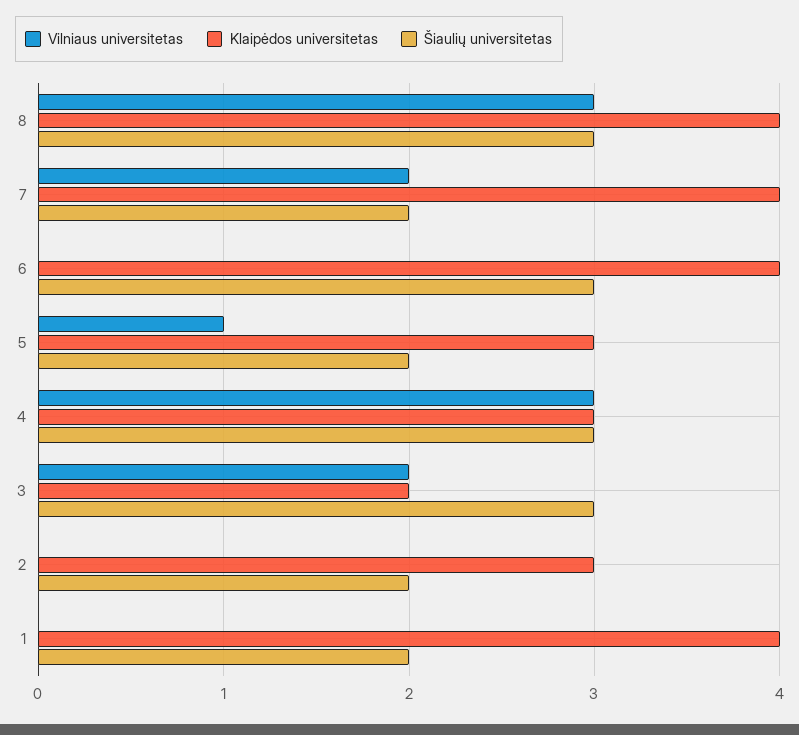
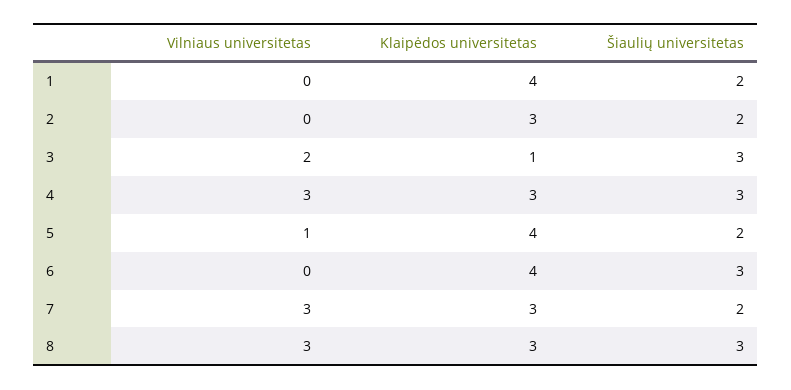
Klaipėdos universitetas, 8: 4 -> 3
Vilniaus universitetas, 7: 2 -> 3
Klaipėdos universitetas, 7: 4 -> 3
Klaipėdos universitetas, 5: 3 -> 4
Klaipėdos universitetas, 3: 2 -> 1

